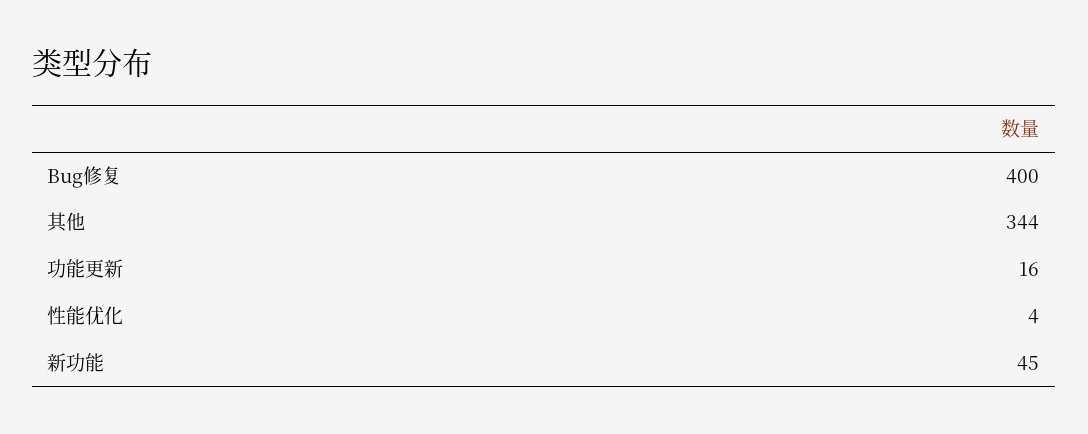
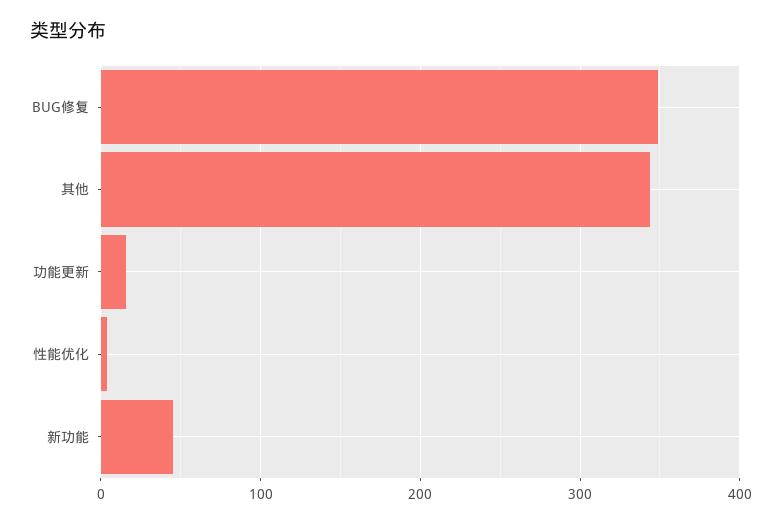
Bug修复: 400 -> 350

